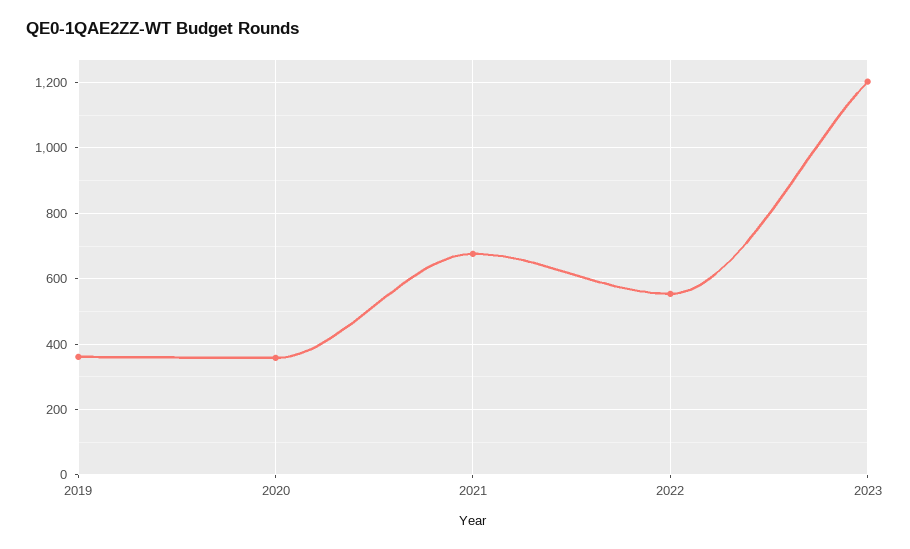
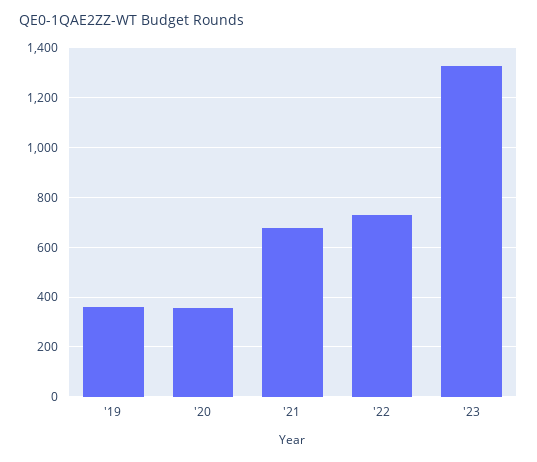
2022: 560 -> 725
2023: 1200 -> 1325

